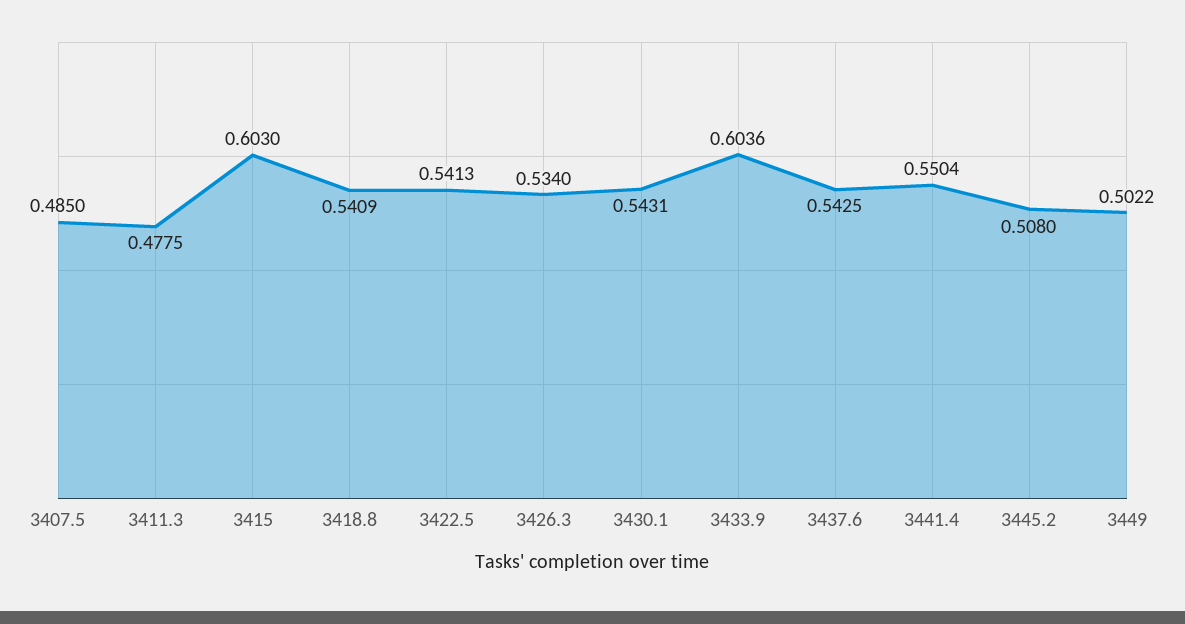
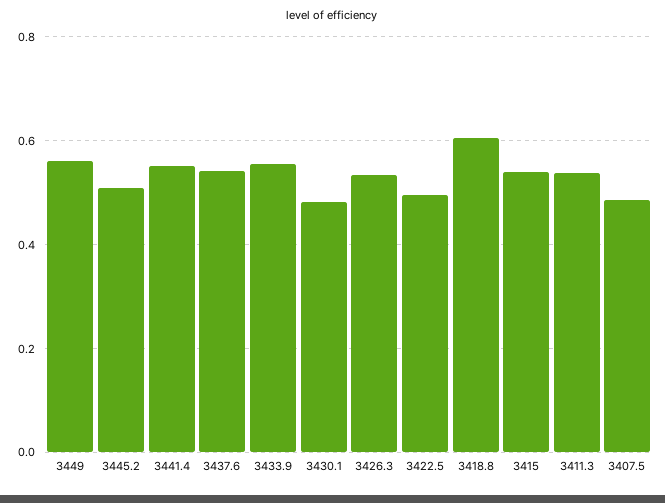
3411.3: 0.4775 -> 0.54
3415: 0.603 -> 0.54
3418.8: 0.5409 -> 0.6
3422.5: 0.5413 -> 0.5
3430.1: 0.5431 -> 0.48
3433.9: 0.6036 -> 0.56
3449: 0.5022 -> 0.56

